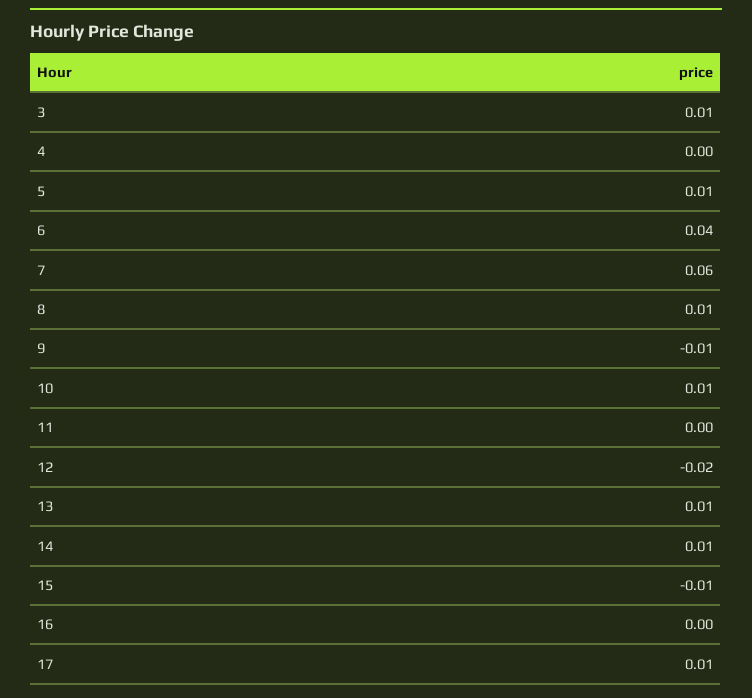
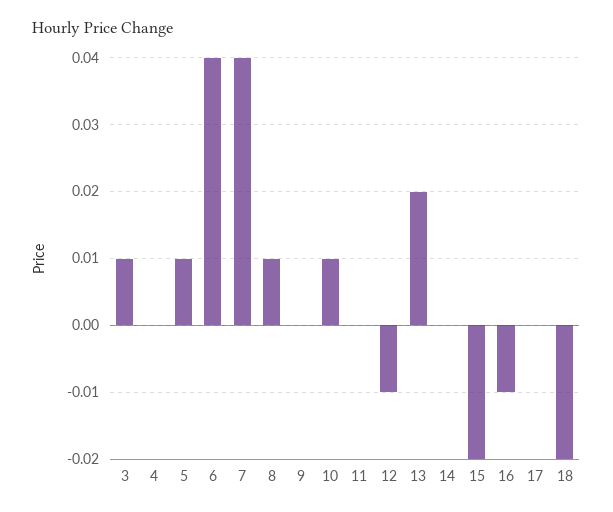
7: 0.06 -> 0.04
9: -0.01 -> 0
12: -0.02 -> -0.01
13: 0.01 -> 0.02
14: 0.01 -> 0
15: -0.01 -> -0.02
16: 0 -> -0.01
17: 0.01 -> 0
18: none -> -0.02

